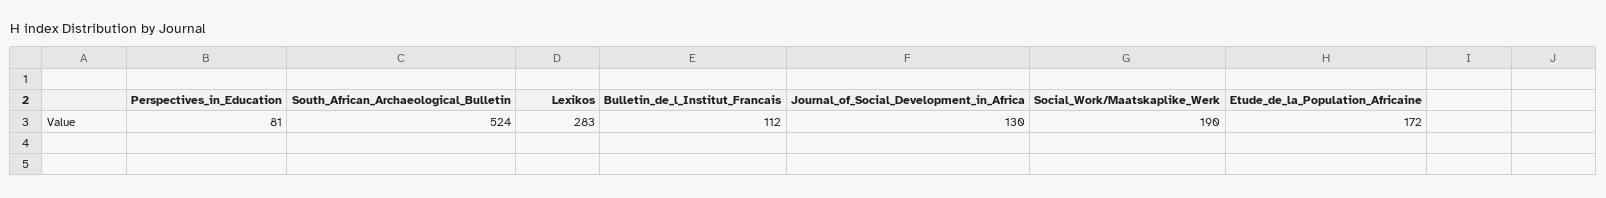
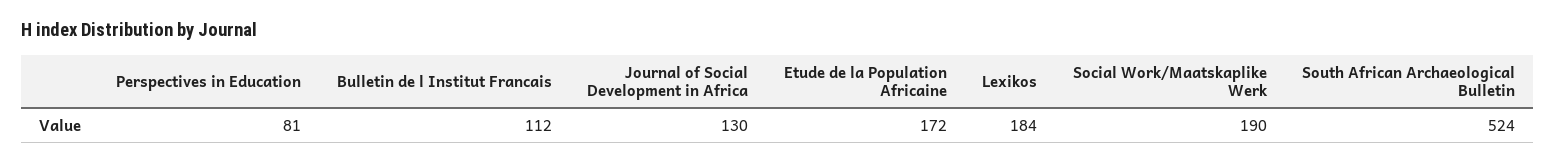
Lexikos: 283 -> 184

